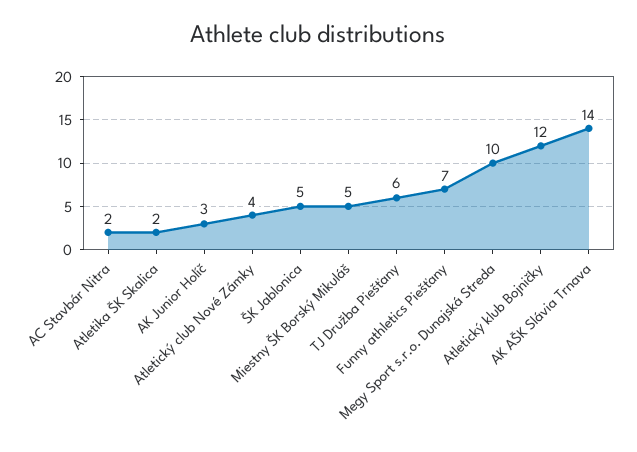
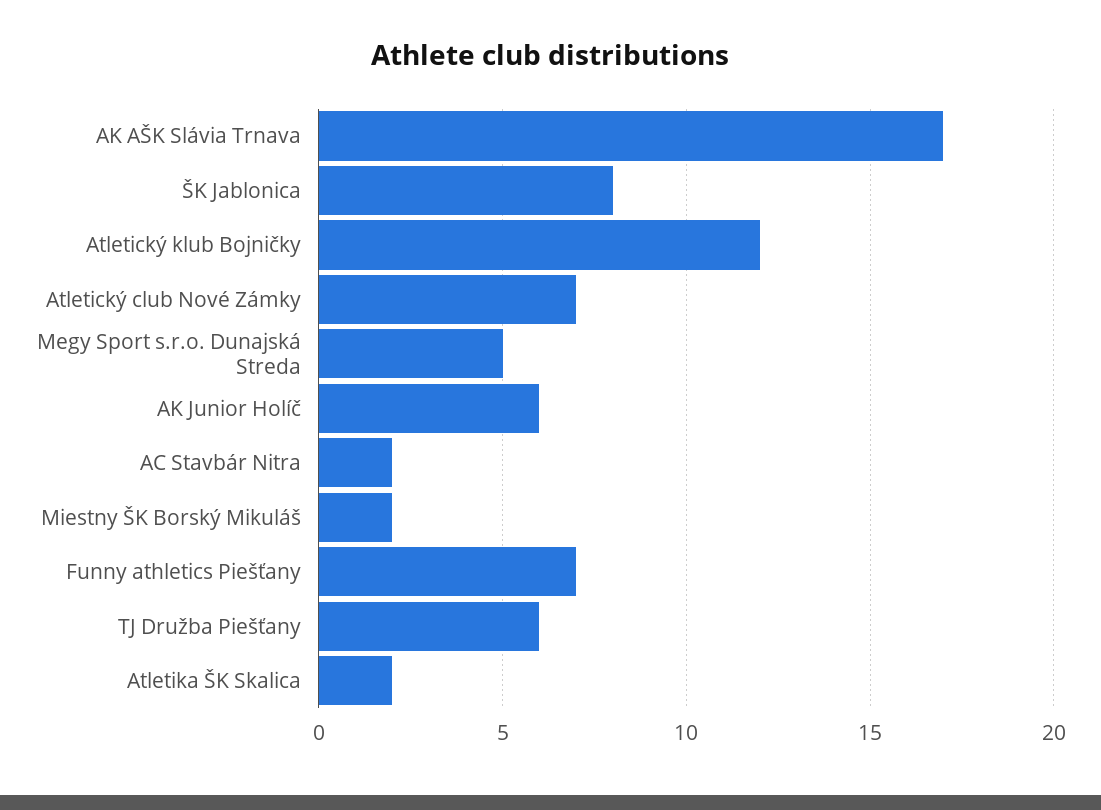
AK Junior Holíč: 3 -> 6
Atletický club Nové Zámky: 4 -> 7
ŠK Jablonica: 5 -> 8
Miestny ŠK Borský Mikuláš: 5 -> 2
Megy Sport s.r.o. Dunajská Streda: 10 -> 5
AK AŠK Slávia Trnava: 14 -> 17

